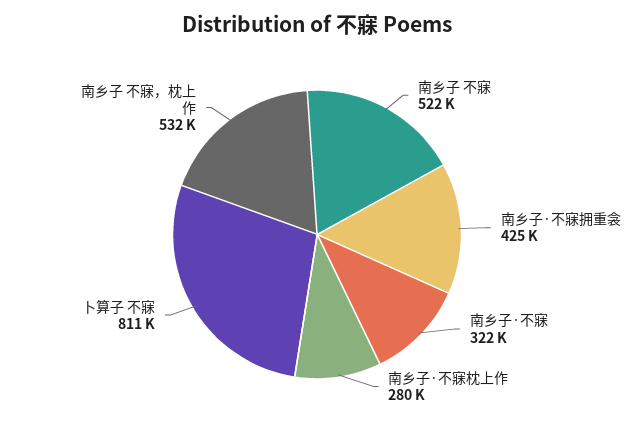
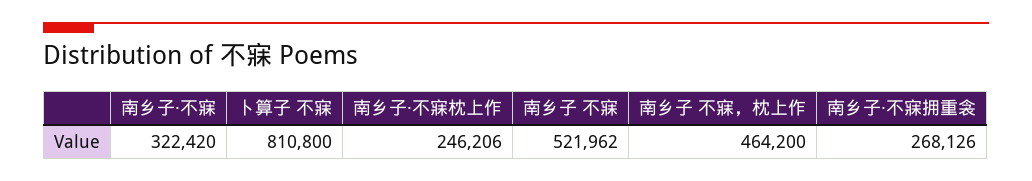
南乡子·不寐拥重衾: 425000 -> 268126
南乡子·不寐枕上作: 280000 -> 246206
南乡子 不寐，枕上作: 532000 -> 464200

